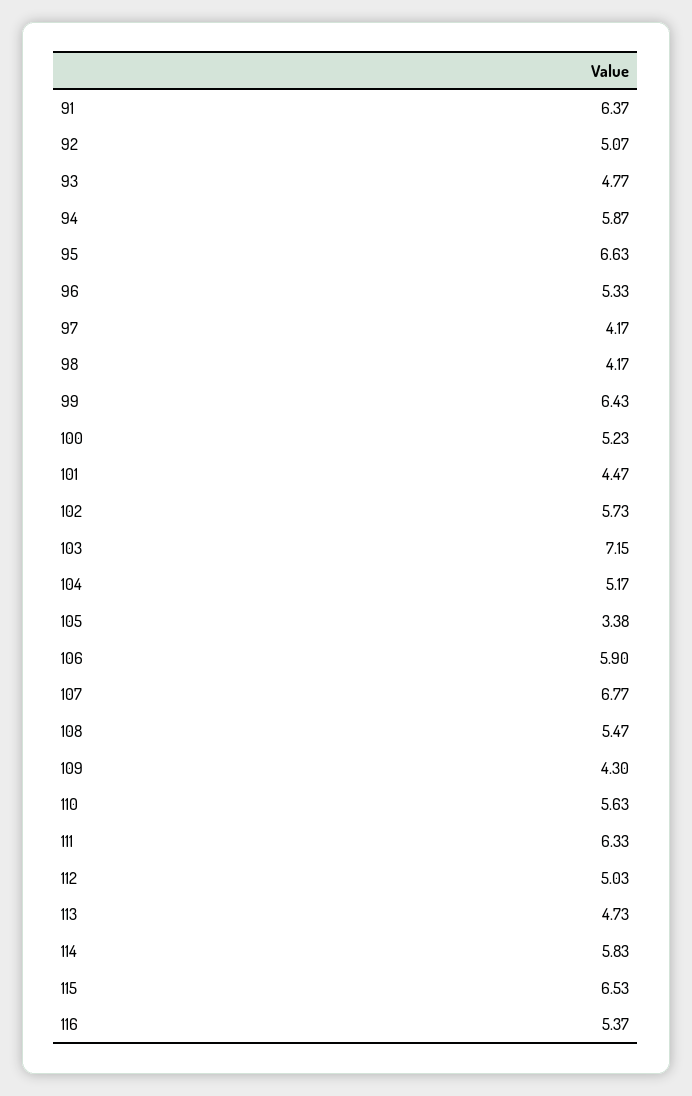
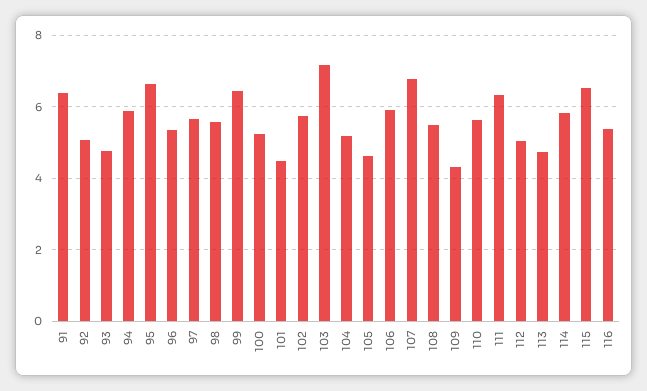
97: 4.17 -> 5.6
98: 4.17 -> 5.6
105: 3.38 -> 4.6

